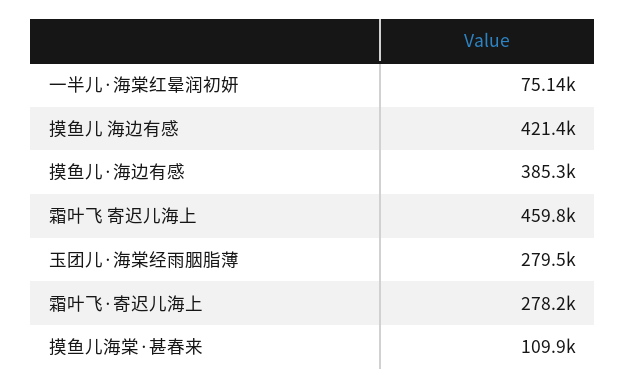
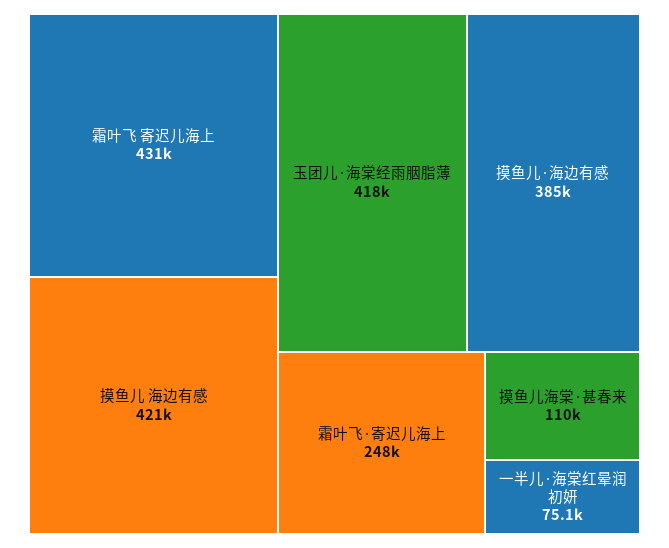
霜叶飞 寄迟儿海上: 459800 -> 431000
玉团儿·海棠经雨胭脂薄: 279500 -> 418000
霜叶飞·寄迟儿海上: 278200 -> 248000

